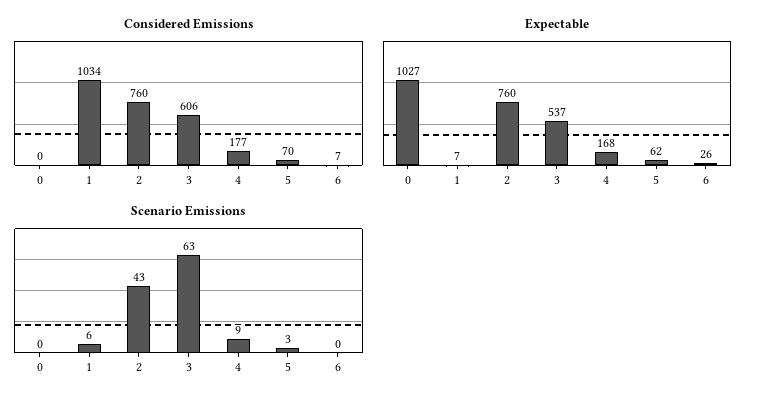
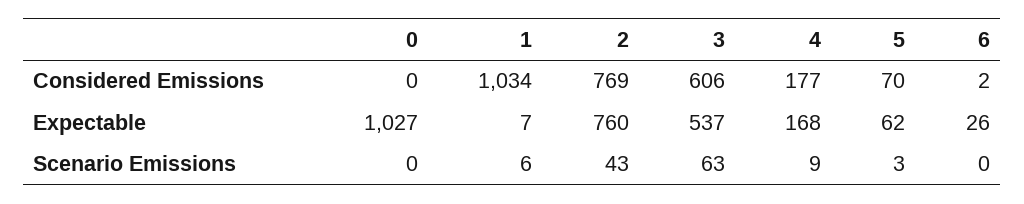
Considered Emissions, 2: 760 -> 769
Considered Emissions, 6: 7 -> 2

